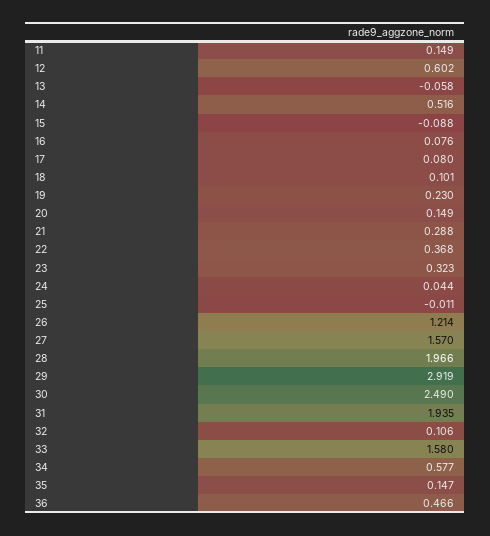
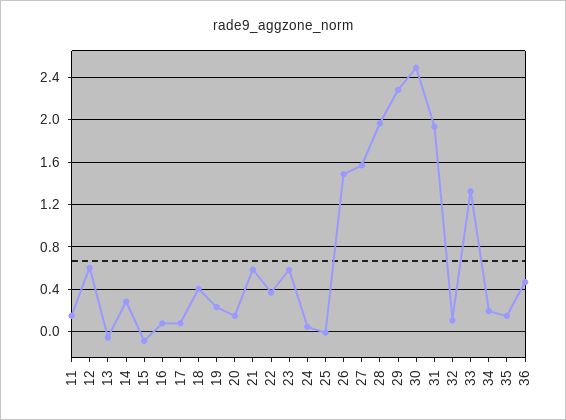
14: 0.516 -> 0.3
18: 0.101 -> 0.4
21: 0.288 -> 0.6
23: 0.323 -> 0.6
26: 1.214 -> 1.5
29: 2.919 -> 2.3
33: 1.58 -> 1.3
34: 0.577 -> 0.2

